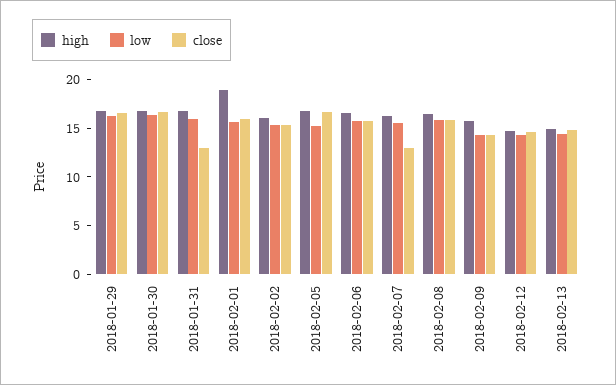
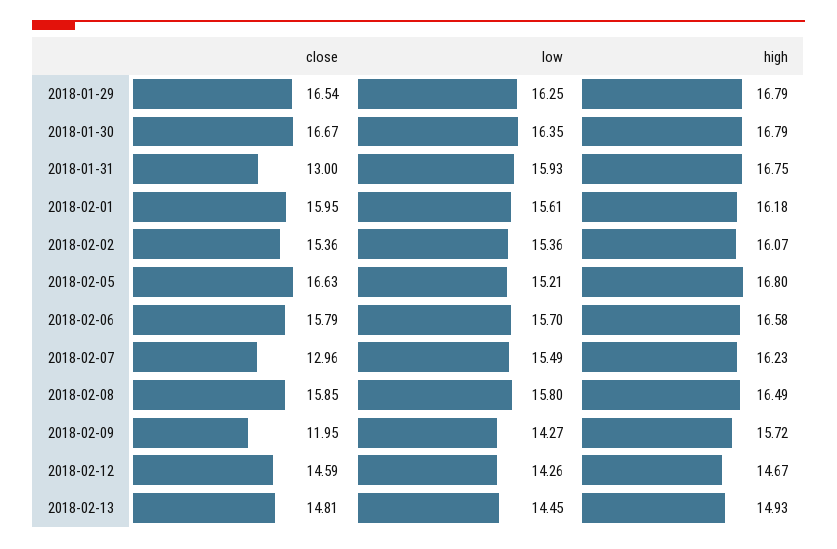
high, 2018-02-01: 19 -> 16.18
close, 2018-02-09: 14 -> 11.95

